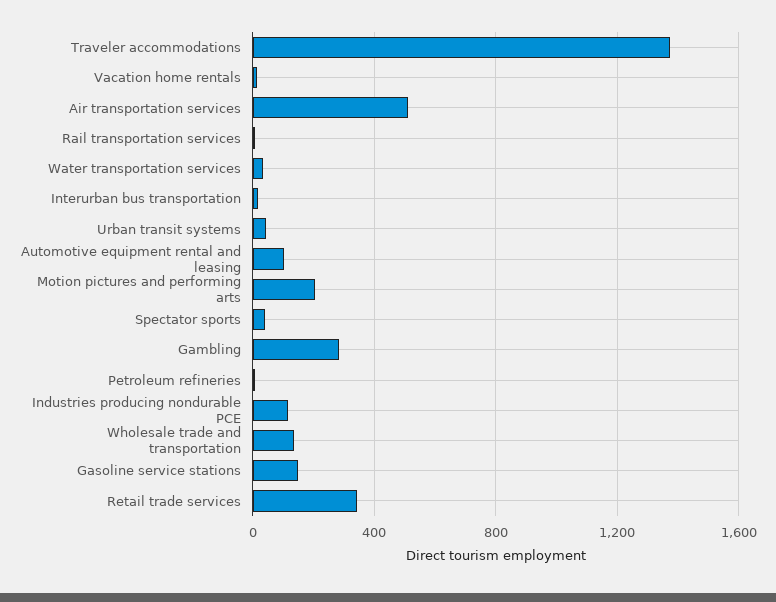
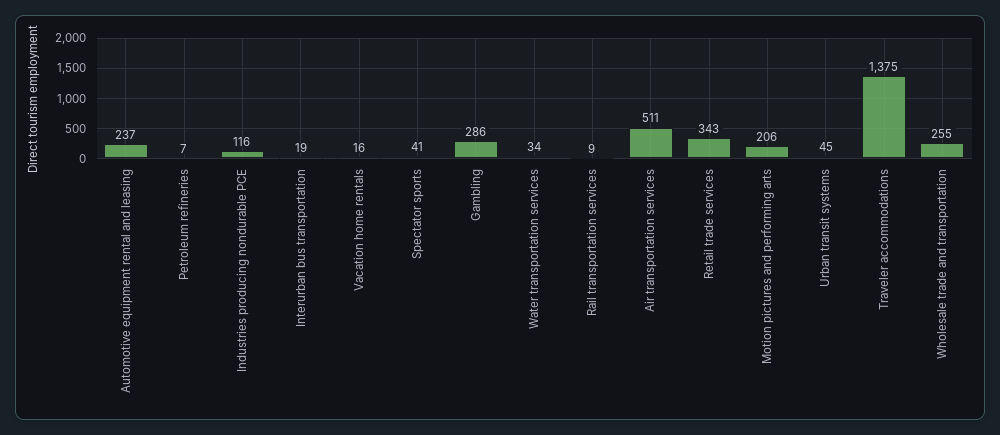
Automotive equipment rental and leasing: 100 -> 237
Wholesale trade and transportation: 150 -> 255
Gasoline service stations: 150 -> none

